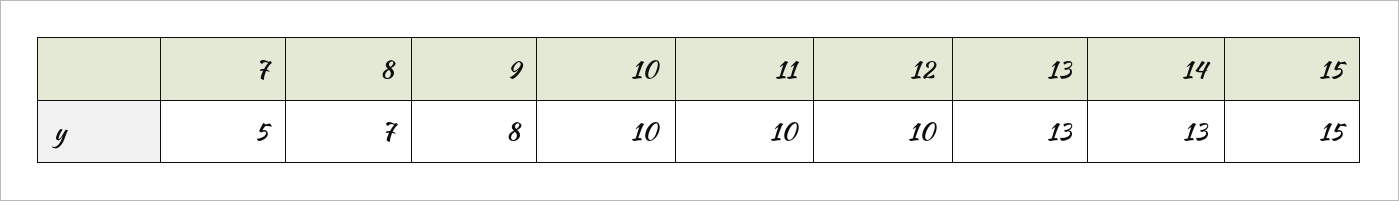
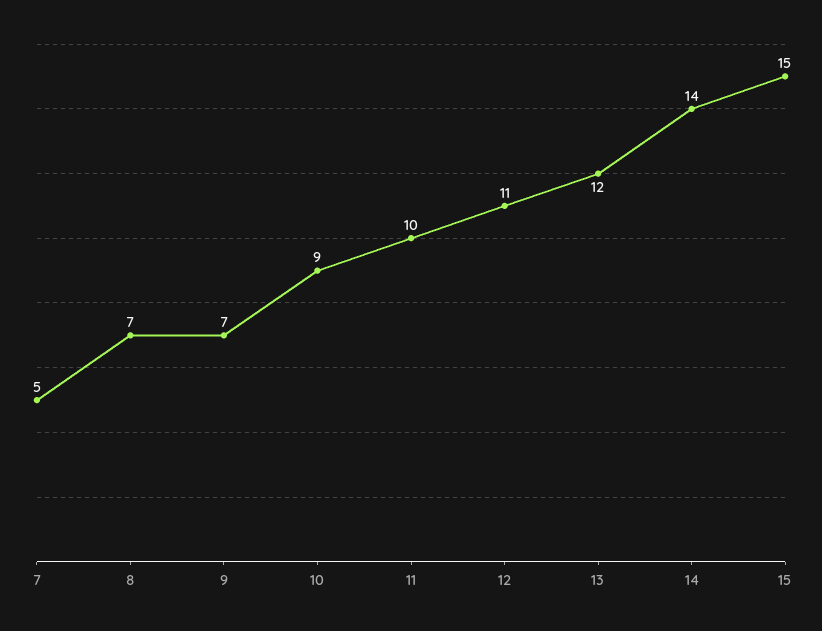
9: 8 -> 7
10: 10 -> 9
12: 10 -> 11
13: 13 -> 12
14: 13 -> 14

